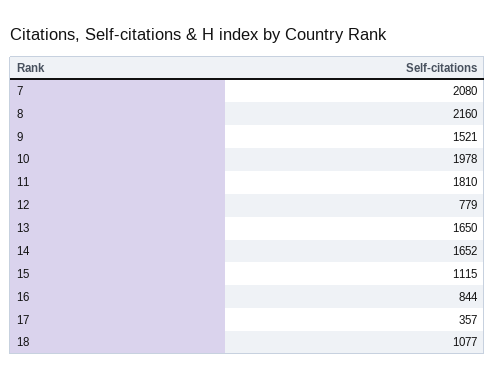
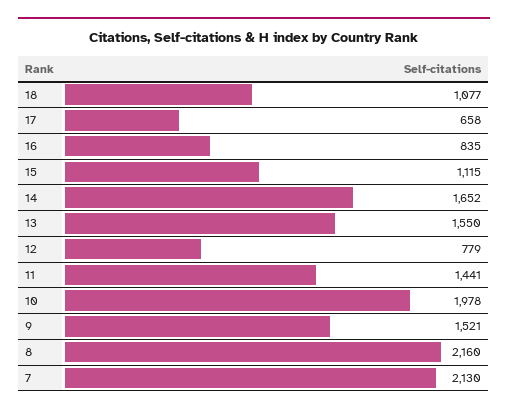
7: 2080 -> 2130
11: 1810 -> 1441
13: 1650 -> 1550
16: 844 -> 835
17: 357 -> 658

